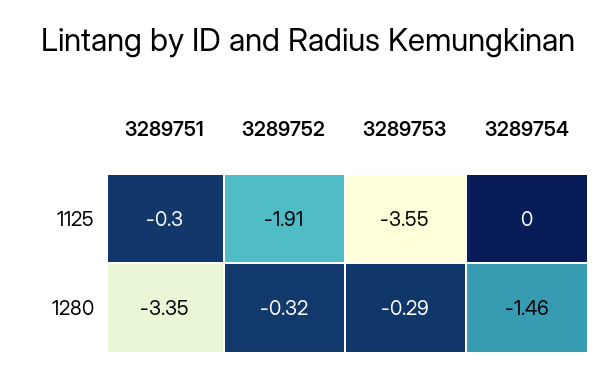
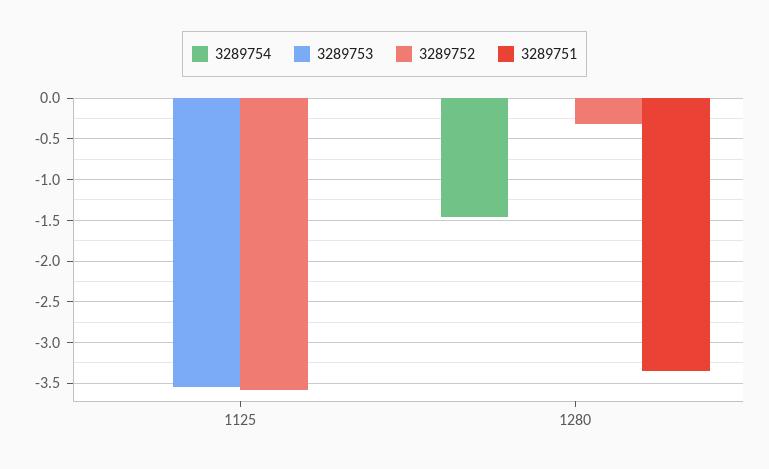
3289751, 1125: -0.3 -> 0
3289752, 1125: -1.91 -> -3.6
3289753, 1280: -0.29 -> 0

